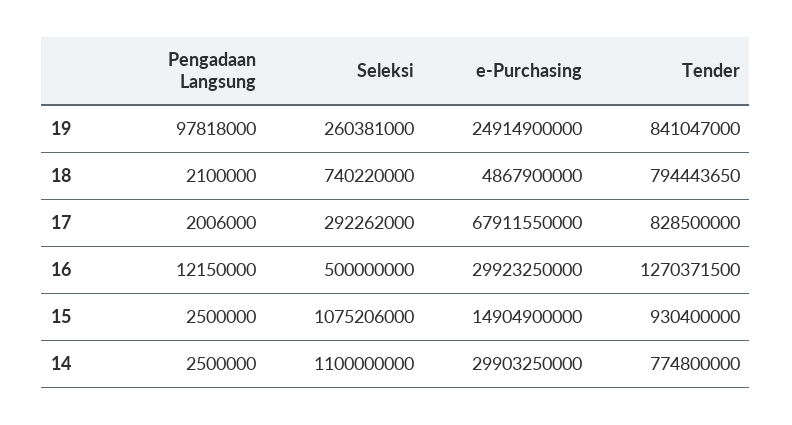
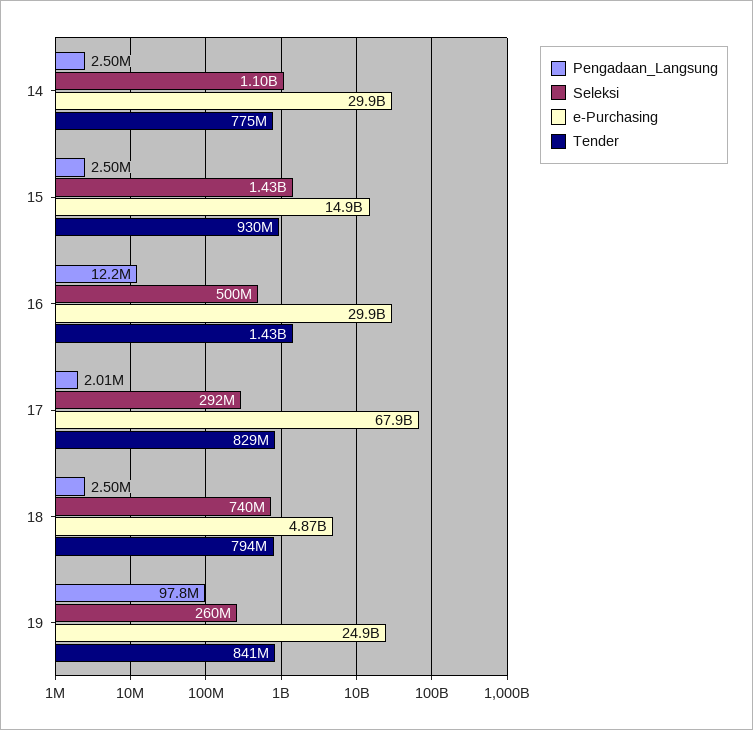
Pengadaan Langsung, 18: 2100000 -> 2500000
Tender, 16: 1270371500 -> 1430000000
Seleksi, 15: 1075206000 -> 1430000000

